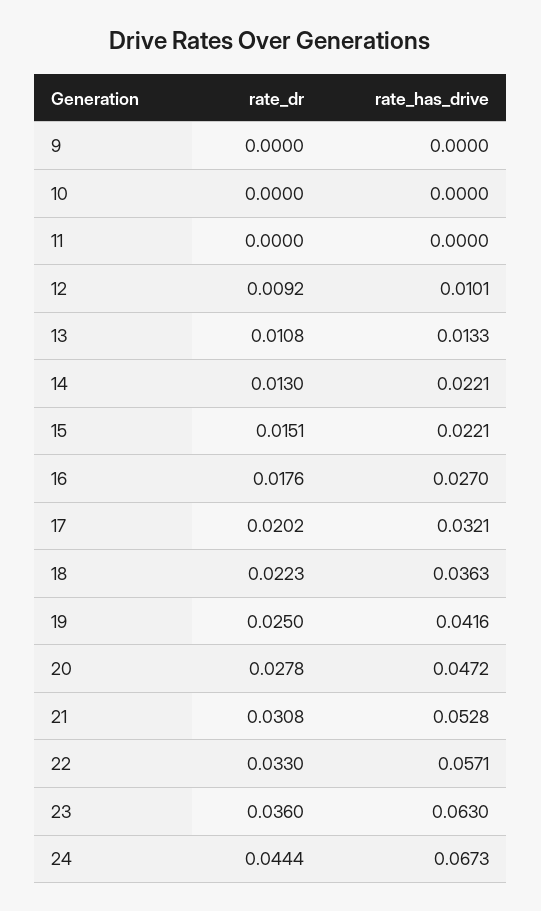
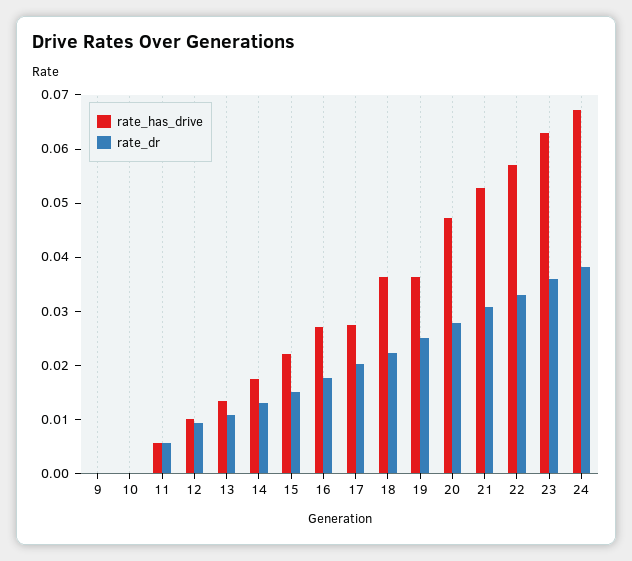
rate_dr, 11: 0 -> 0.006
rate_has_drive, 11: 0 -> 0.006
rate_has_drive, 14: 0.0221 -> 0.018
rate_has_drive, 17: 0.0321 -> 0.028
rate_has_drive, 19: 0.0416 -> 0.036
rate_dr, 24: 0.0444 -> 0.038

